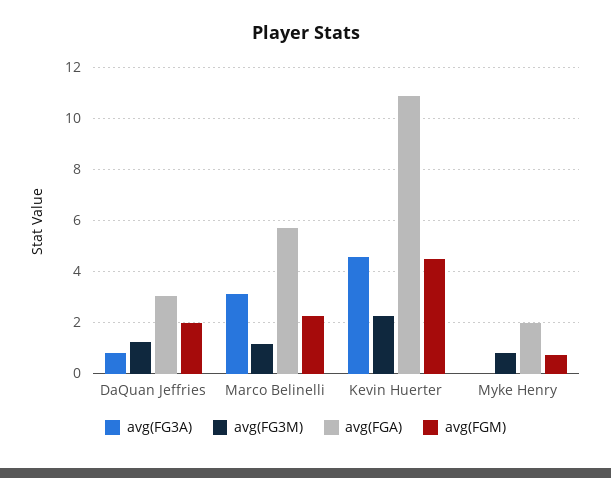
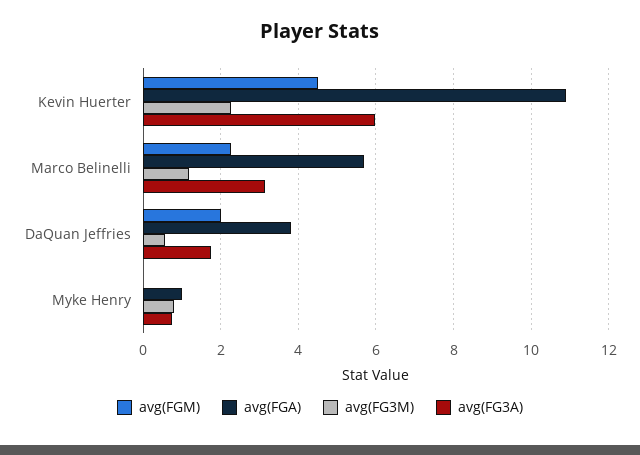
avg(FG3A), DaQuan Jeffries: 0.75 -> 1.8
avg(FG3M), DaQuan Jeffries: 1.25 -> 0.6
avg(FGA), DaQuan Jeffries: 3 -> 3.8
avg(FG3A), Kevin Huerter: 4.5 -> 6
avg(FG3A), Myke Henry: 0 -> 0.8
avg(FGA), Myke Henry: 2 -> 1
avg(FGM), Myke Henry: 0.75 -> 0

